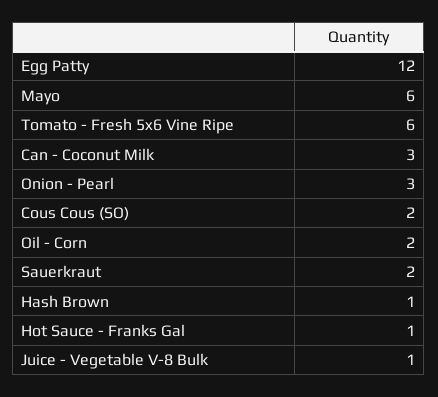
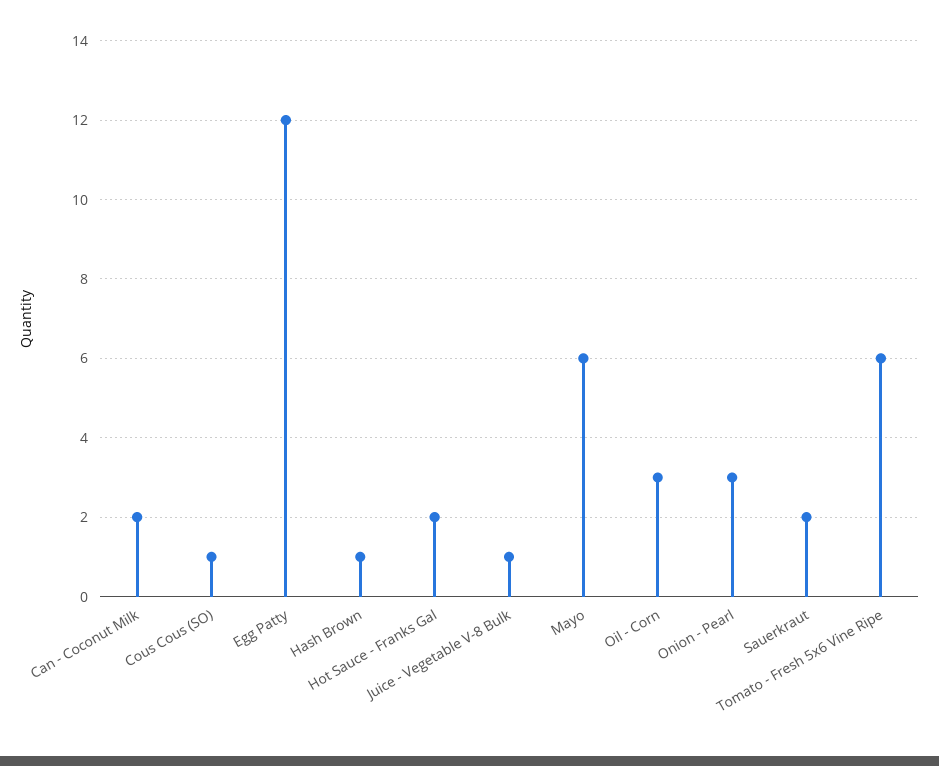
Can - Coconut Milk: 3 -> 2
Cous Cous (SO): 2 -> 1
Oil - Corn: 2 -> 3
Hot Sauce - Franks Gal: 1 -> 2

